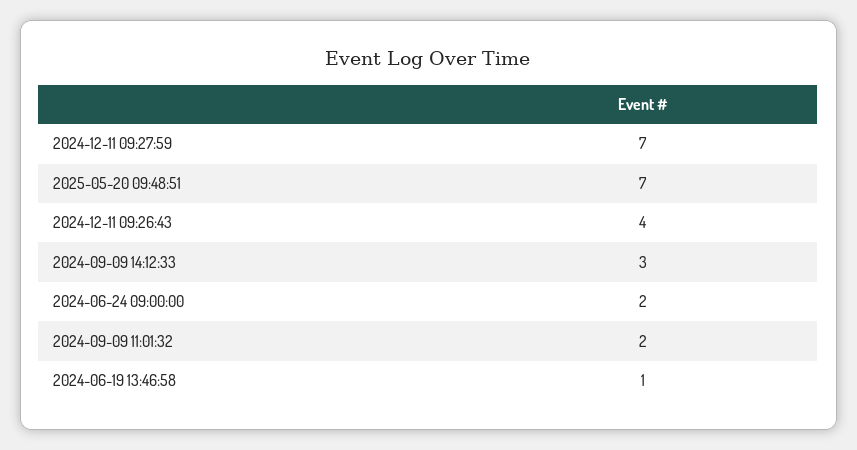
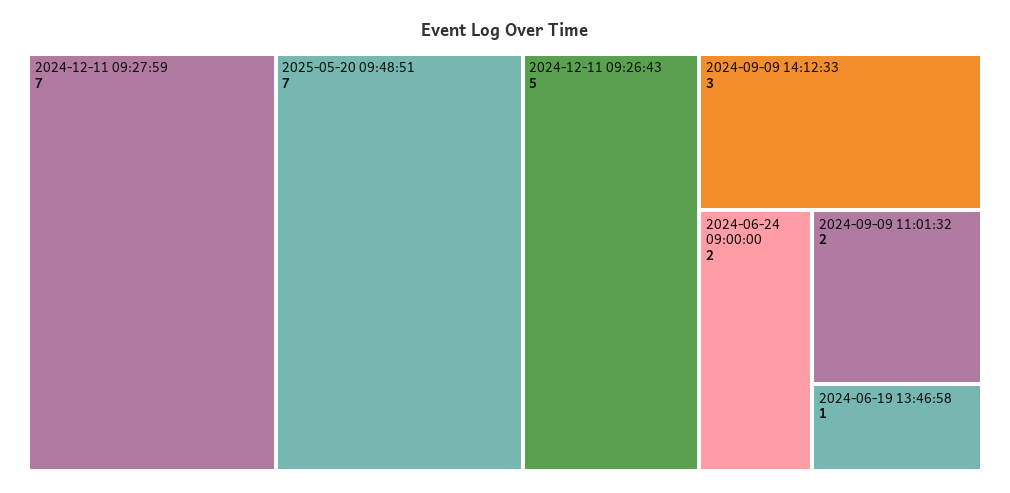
2024-12-11 09:26:43: 4 -> 5

